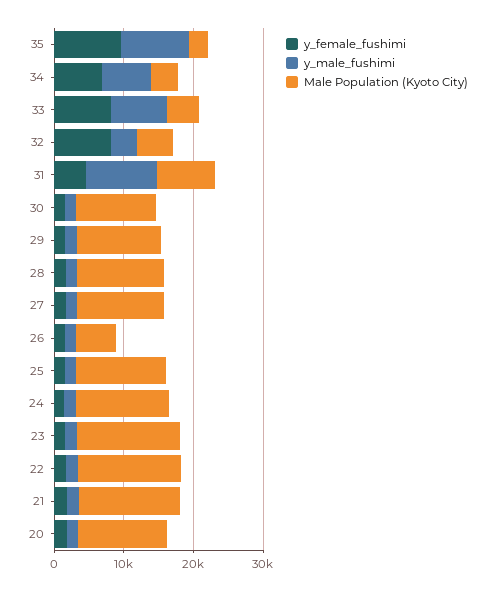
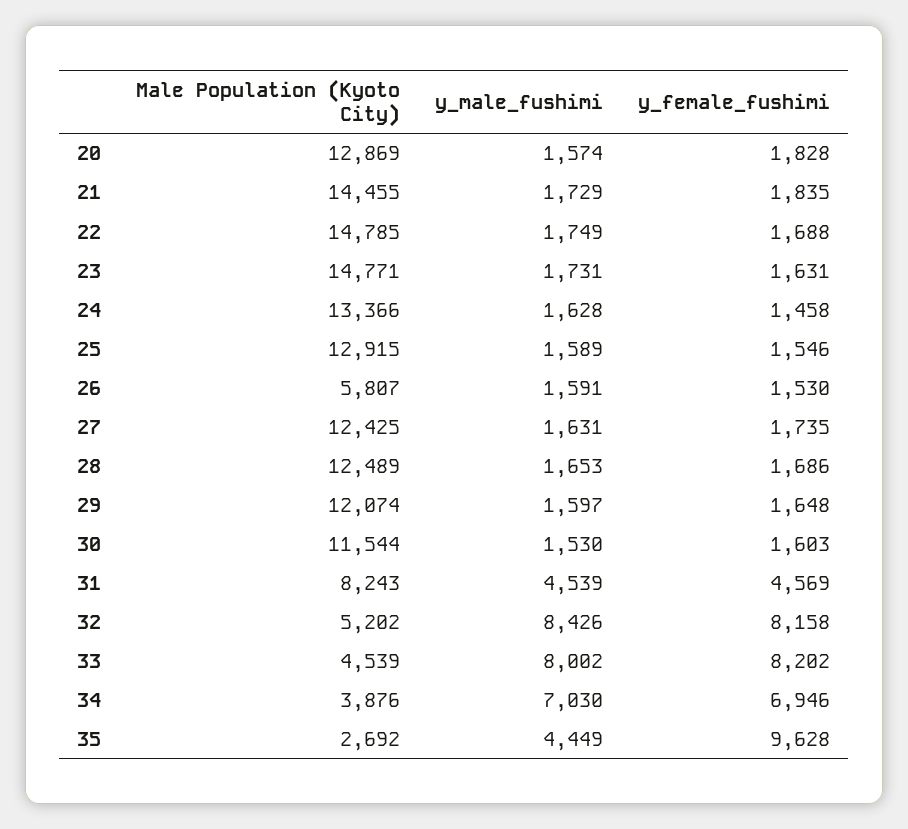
y_male_fushimi, 35: 10000 -> 4449
y_male_fushimi, 32: 4000 -> 8426
y_male_fushimi, 31: 10000 -> 4539

